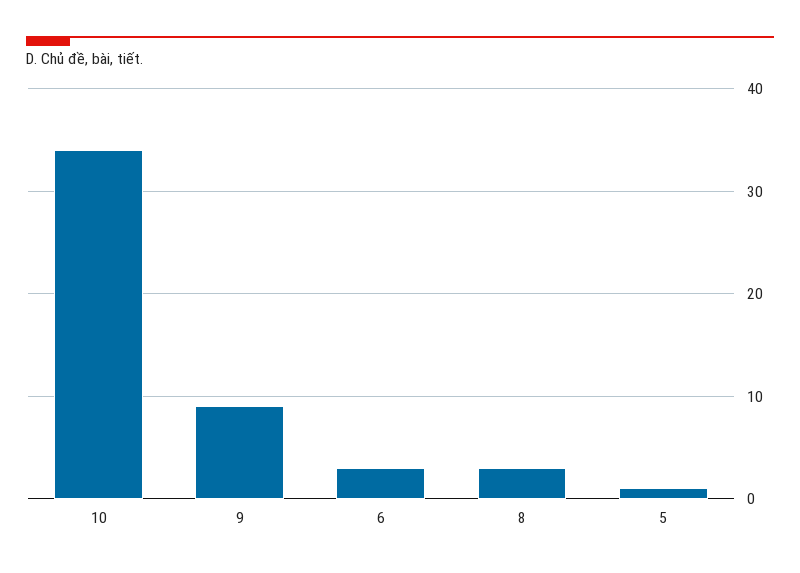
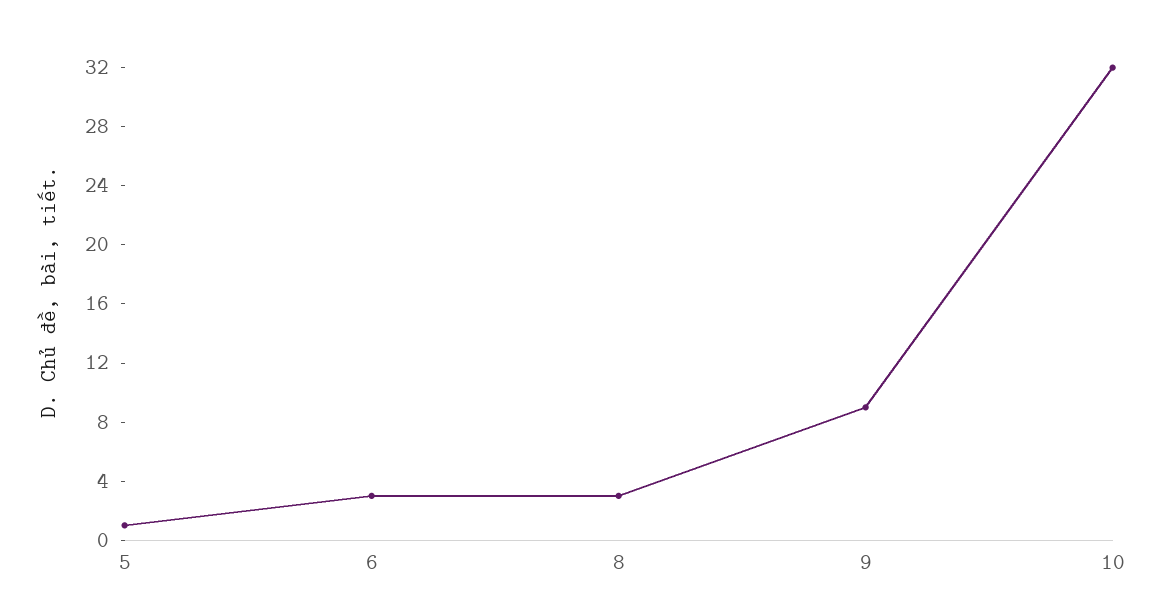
10: 34 -> 32

